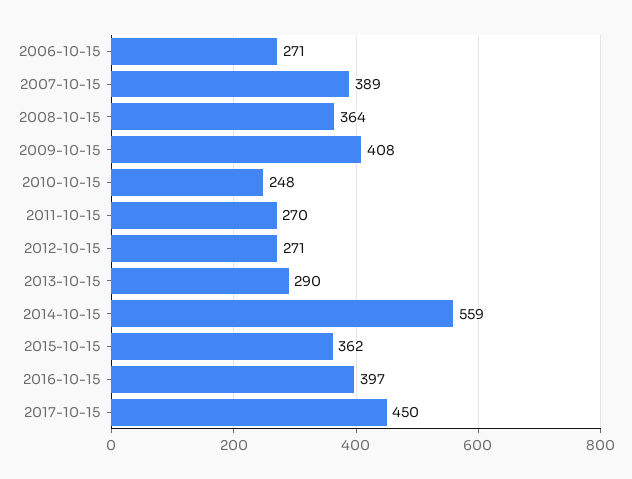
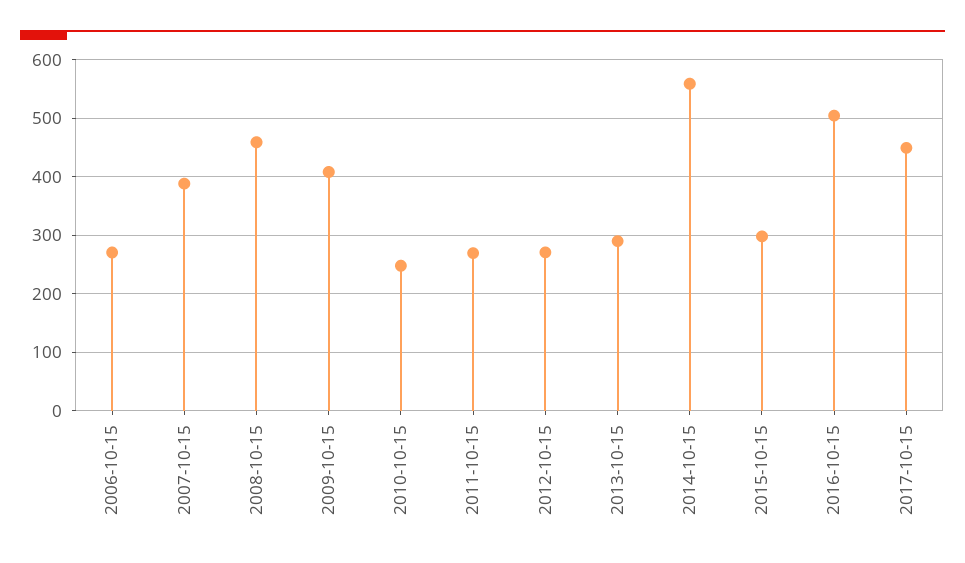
2008-10-15: 364 -> 460
2015-10-15: 362 -> 300
2016-10-15: 397 -> 500

